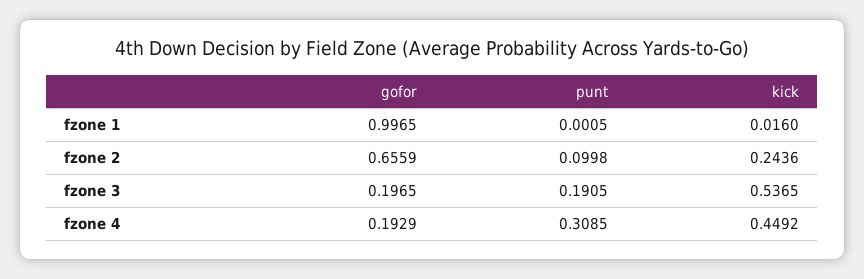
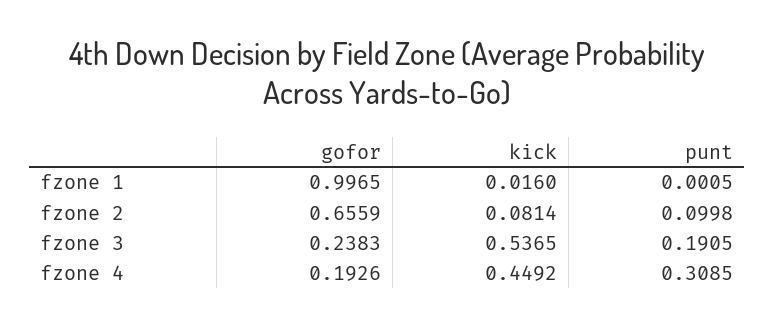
kick, fzone 2: 0.2436 -> 0.0814
gofor, fzone 3: 0.1965 -> 0.2383
gofor, fzone 4: 0.1929 -> 0.1926

